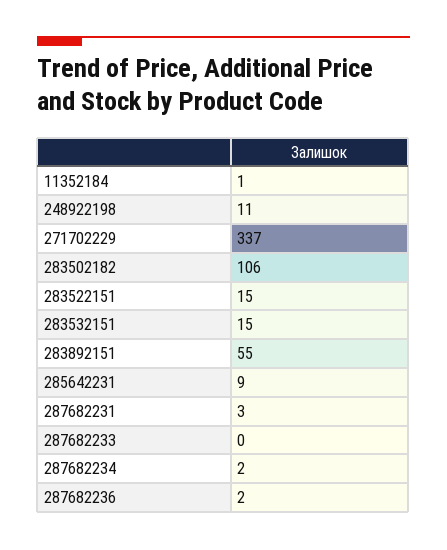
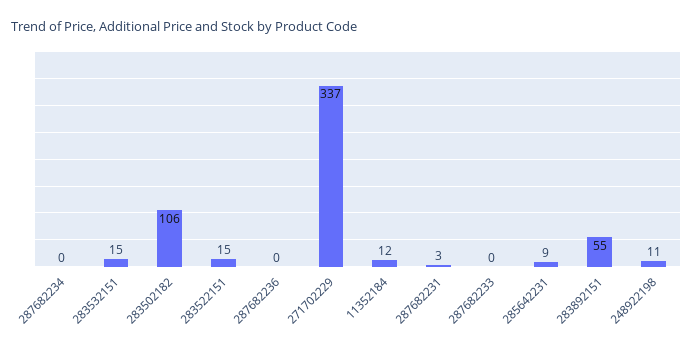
11352184: 1 -> 12
287682234: 2 -> 0
287682236: 2 -> 0

